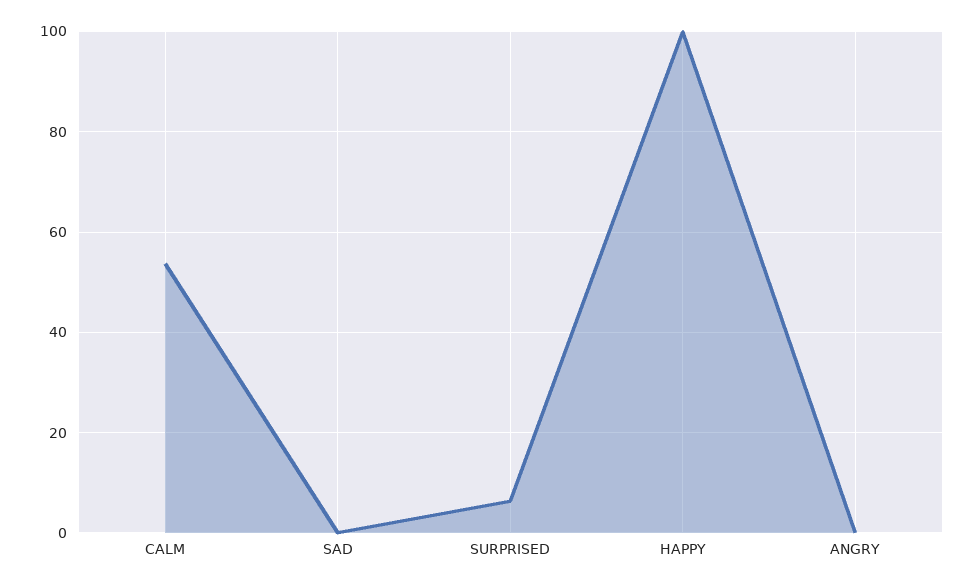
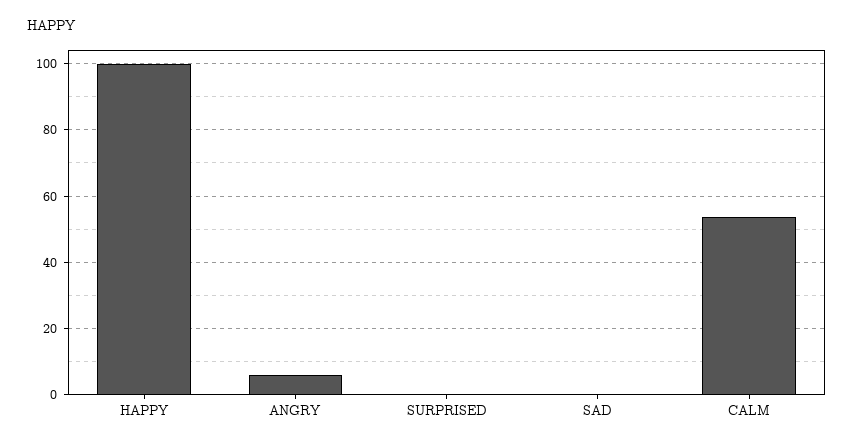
SURPRISED: 6 -> 0
ANGRY: 0 -> 6

